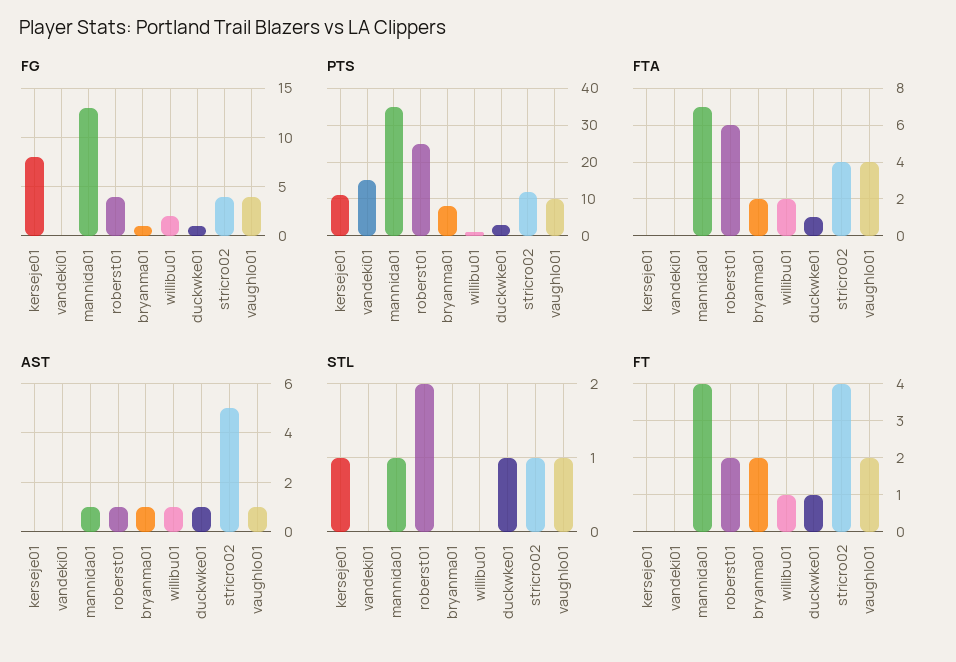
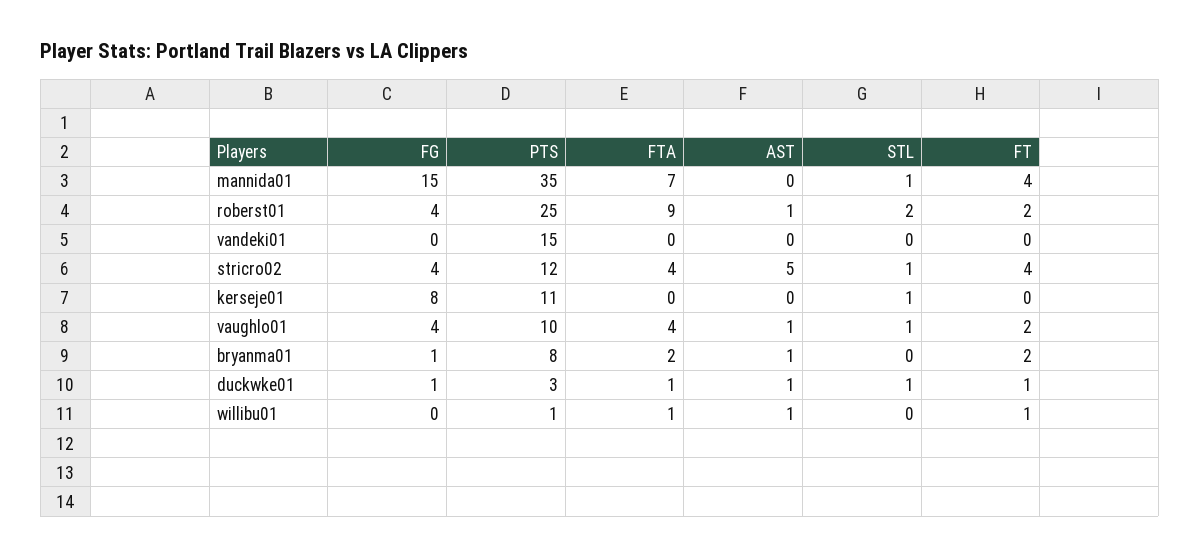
FG, mannida01: 13 -> 15
FG, willibu01: 2 -> 0
FTA, roberst01: 6 -> 9
FTA, willibu01: 2 -> 1
AST, mannida01: 1 -> 0

